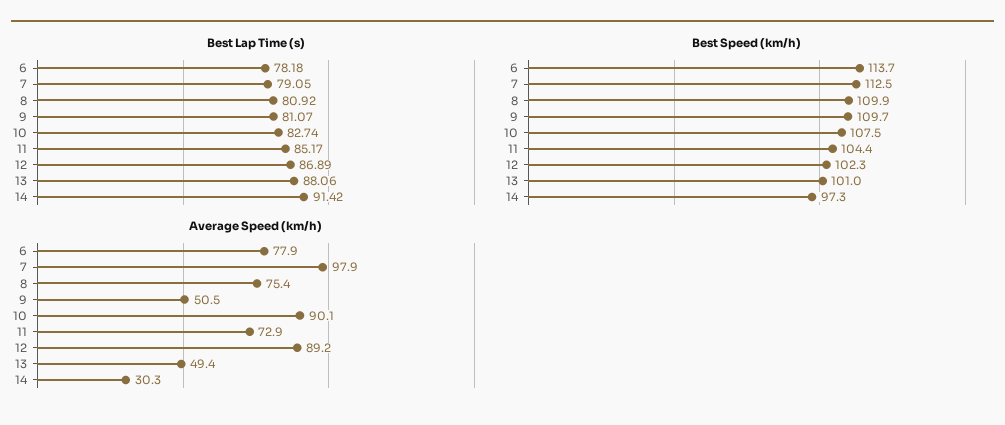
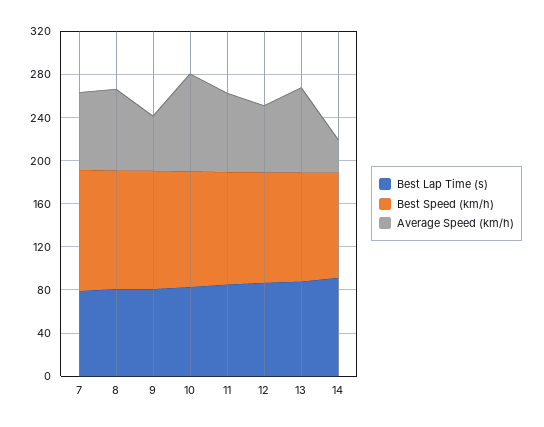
Best Lap Time (s), 6: 78.18 -> none
Best Speed (km/h), 6: 113.7 -> none
Average Speed (km/h), 6: 77.9 -> none
Average Speed (km/h), 7: 97.9 -> 70
Average Speed (km/h), 12: 89.2 -> 60
Average Speed (km/h), 13: 49.4 -> 80

